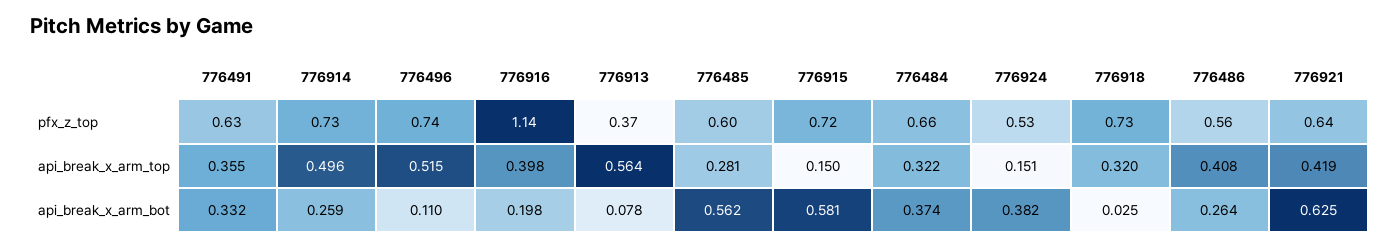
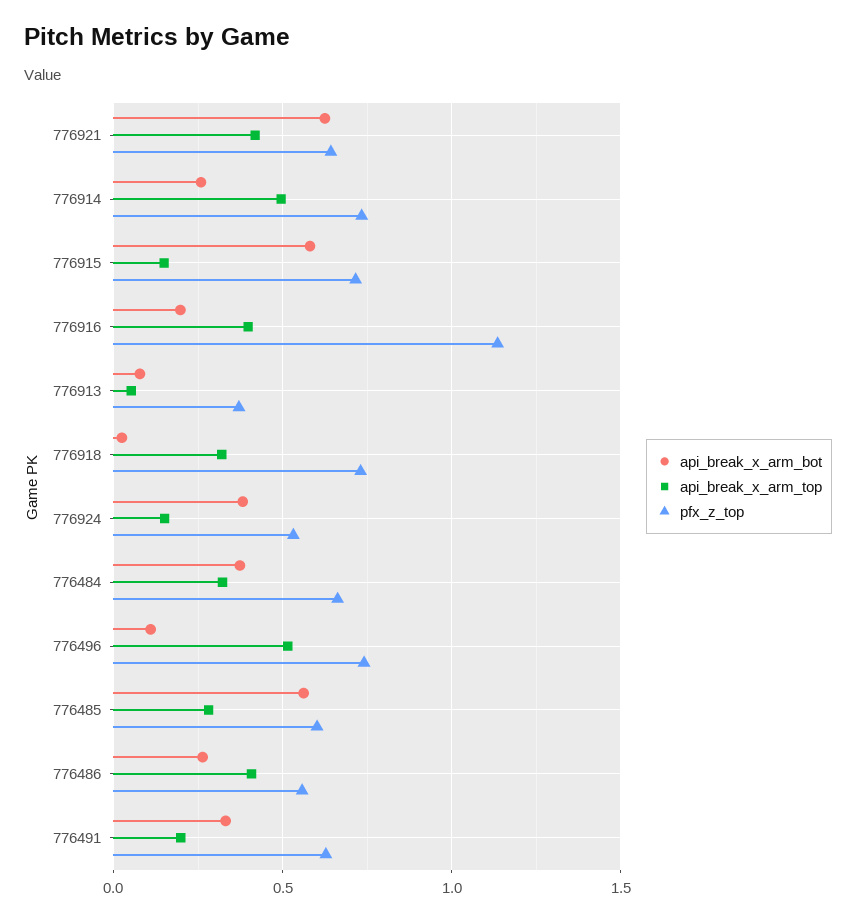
api_break_x_arm_top, 776491: 0.355 -> 0.2
api_break_x_arm_top, 776913: 0.564 -> 0.05

